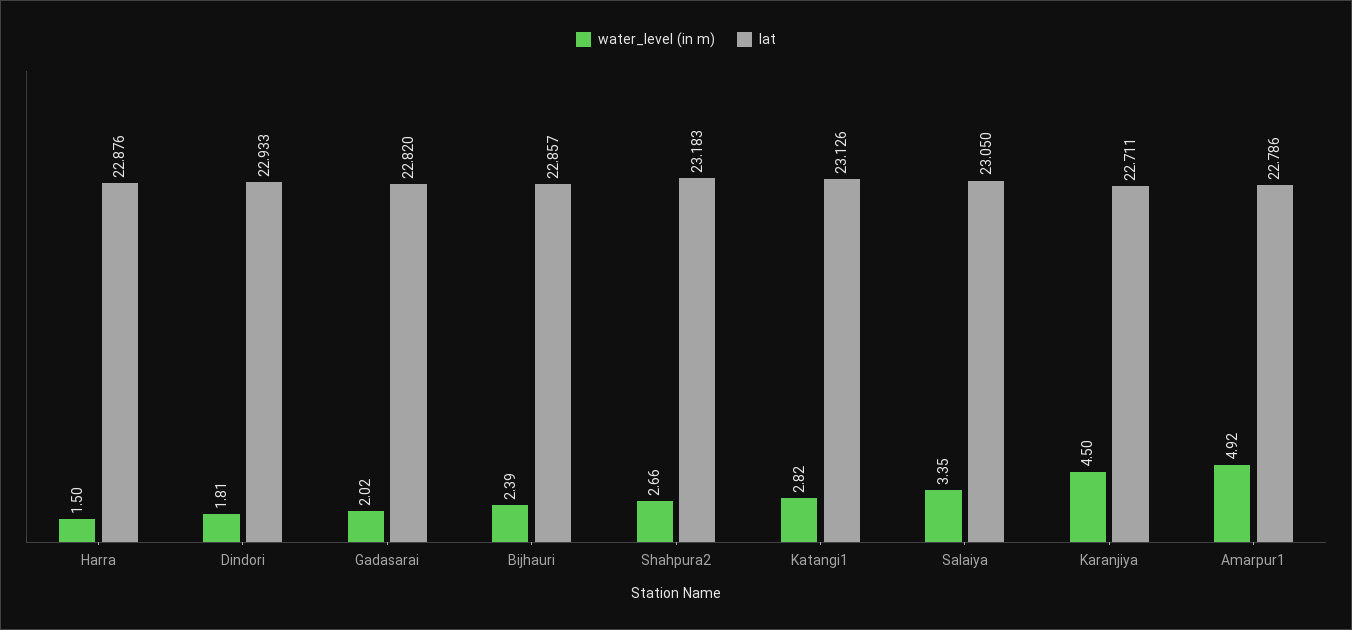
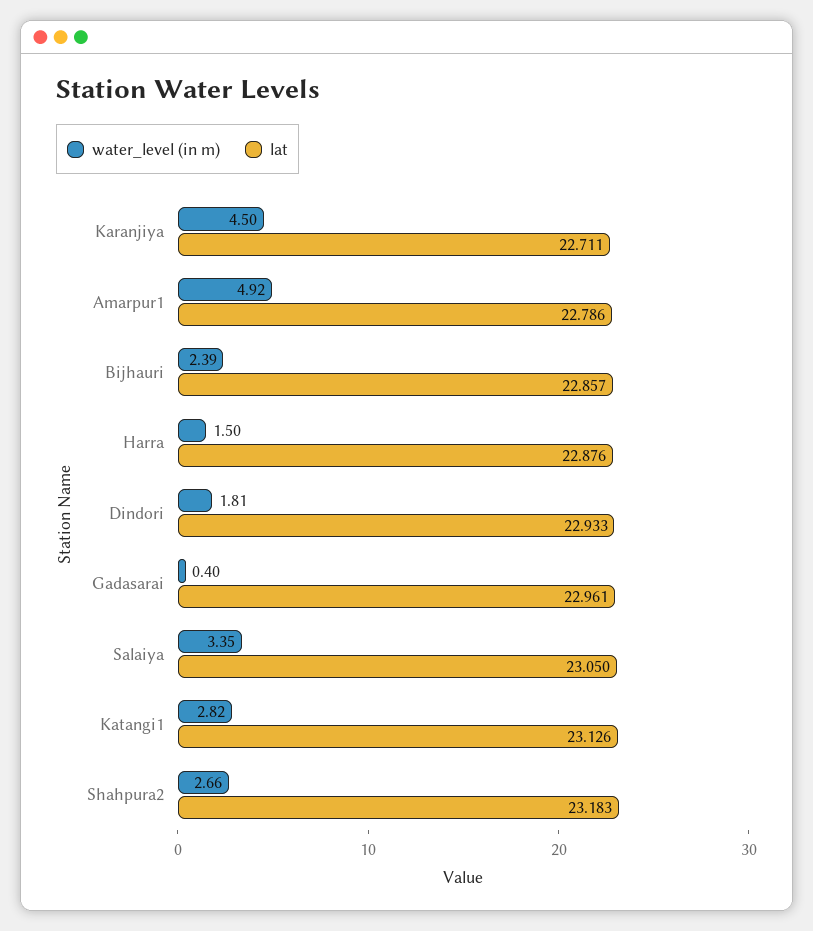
water_level (in m), Gadasarai: 2.02 -> 0.4
lat, Gadasarai: 22.82 -> 22.961

